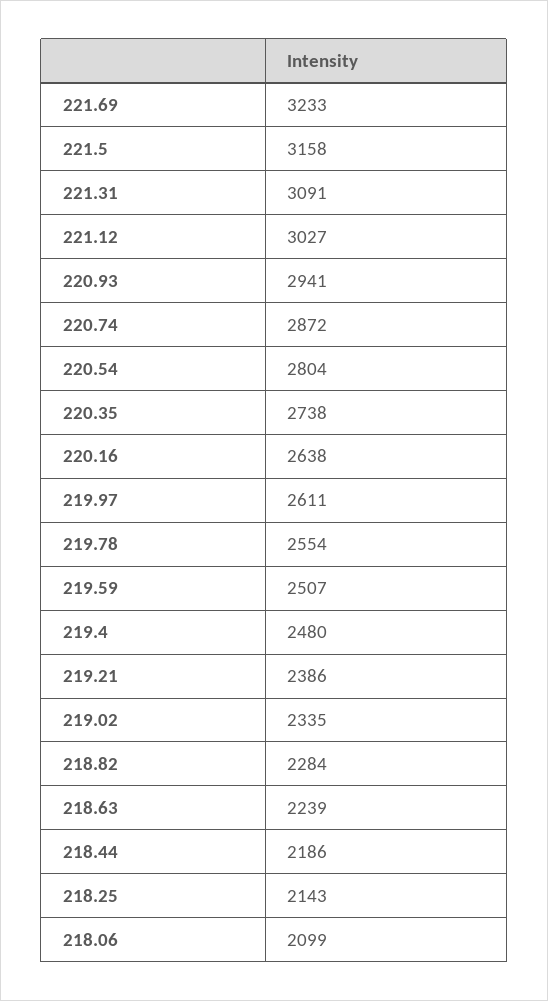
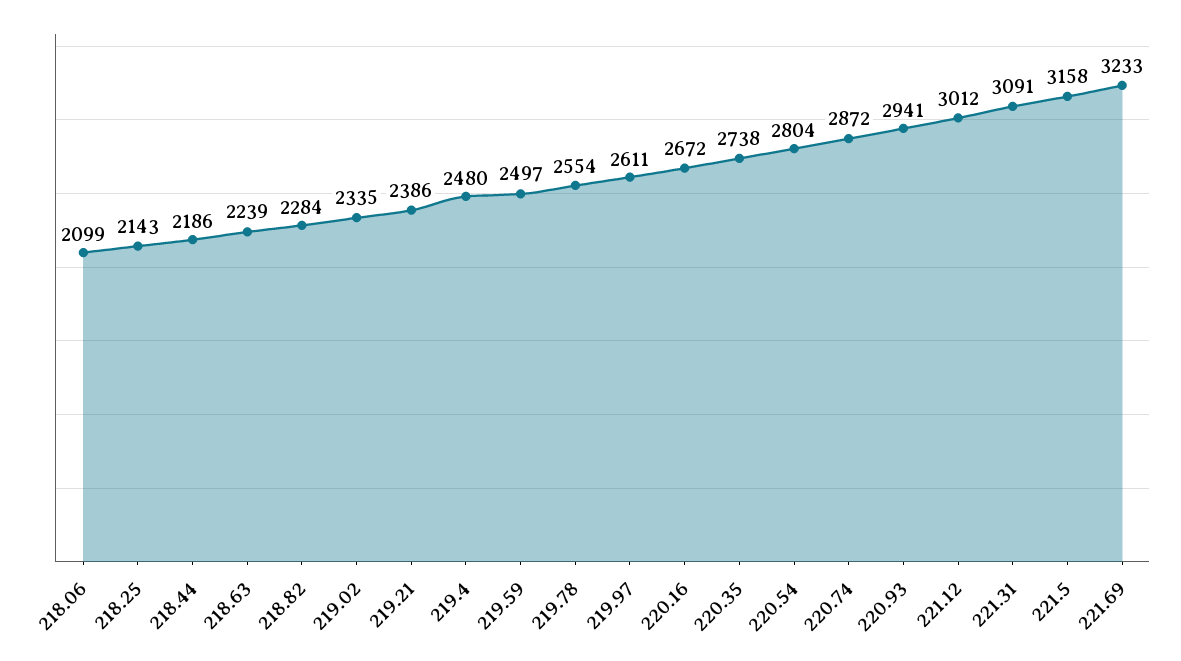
221.12: 3027 -> 3012
220.16: 2638 -> 2672
219.59: 2507 -> 2497

